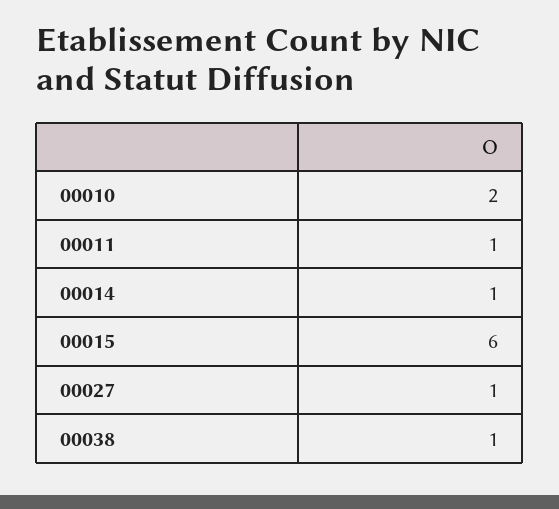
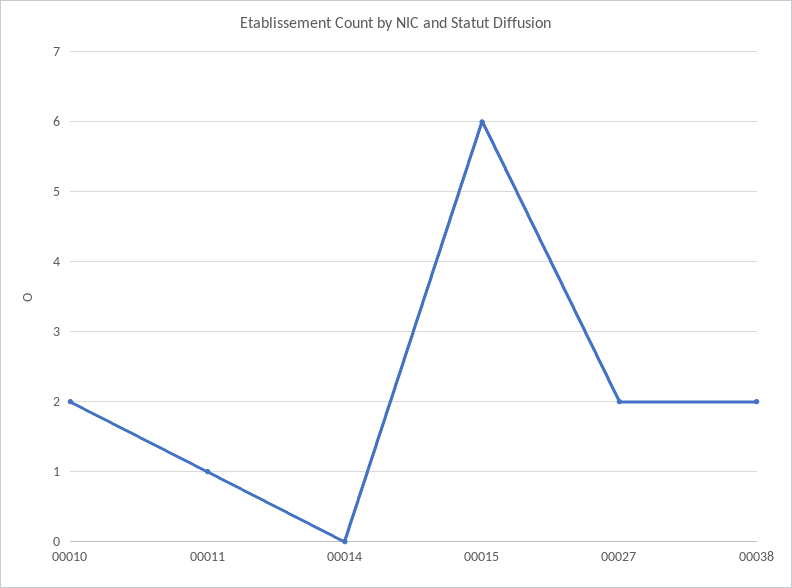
00014: 1 -> 0
00027: 1 -> 2
00038: 1 -> 2

